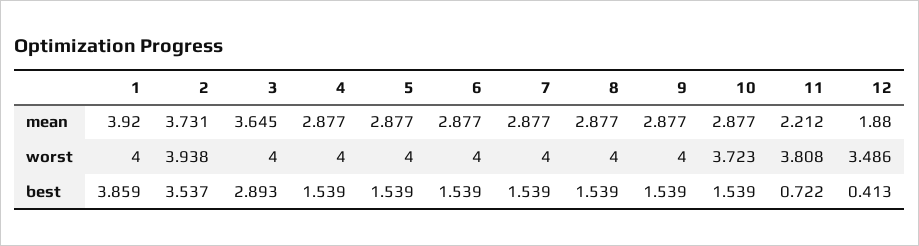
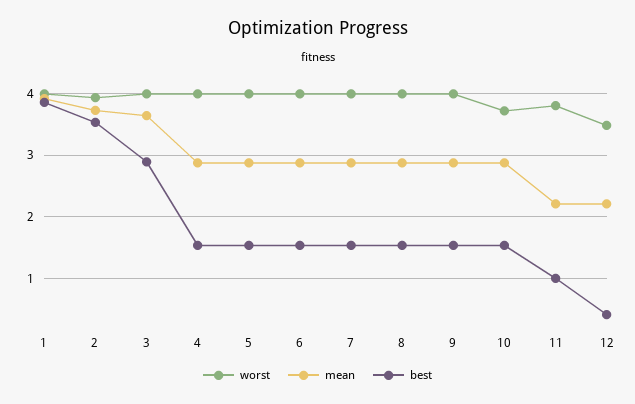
mean, 12: 1.88 -> 2.2
best, 11: 0.722 -> 1

